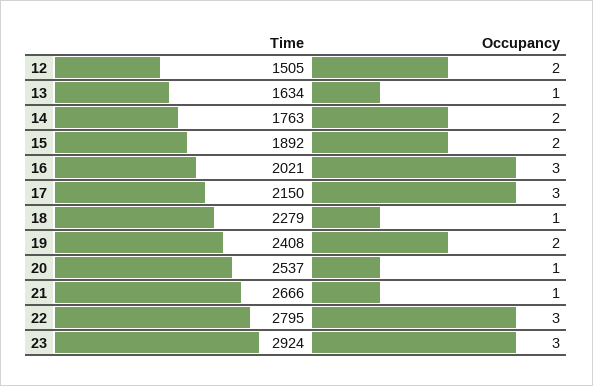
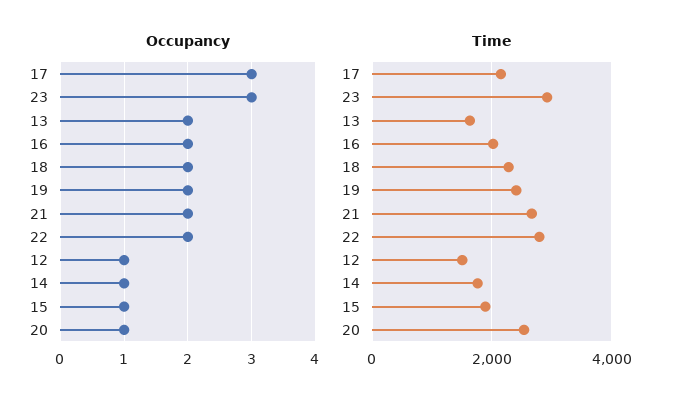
Occupancy, 12: 2 -> 1
Occupancy, 13: 1 -> 2
Occupancy, 14: 2 -> 1
Occupancy, 15: 2 -> 1
Occupancy, 16: 3 -> 2
Occupancy, 18: 1 -> 2
Occupancy, 21: 1 -> 2
Occupancy, 22: 3 -> 2

